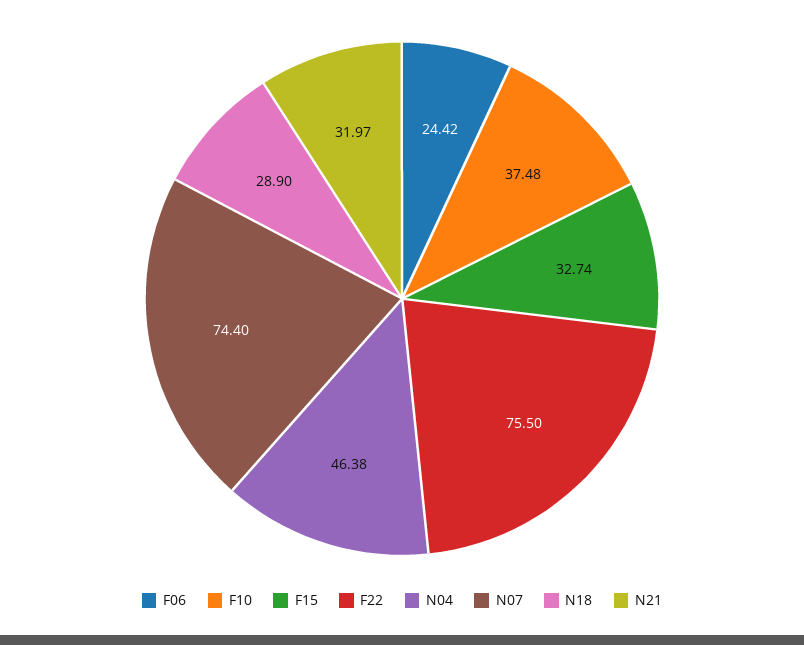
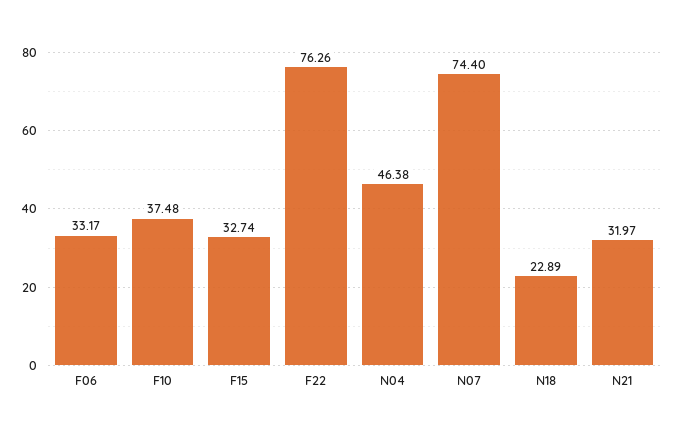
F06: 24.42 -> 33.17
F22: 75.5 -> 76.26
N18: 28.9 -> 22.89

